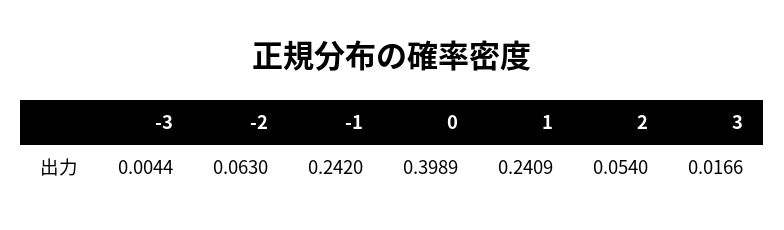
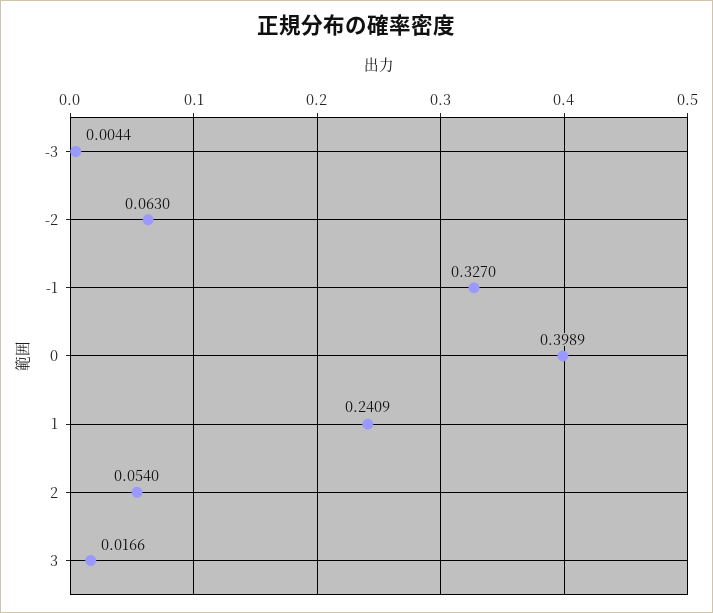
-1: 0.242 -> 0.327

